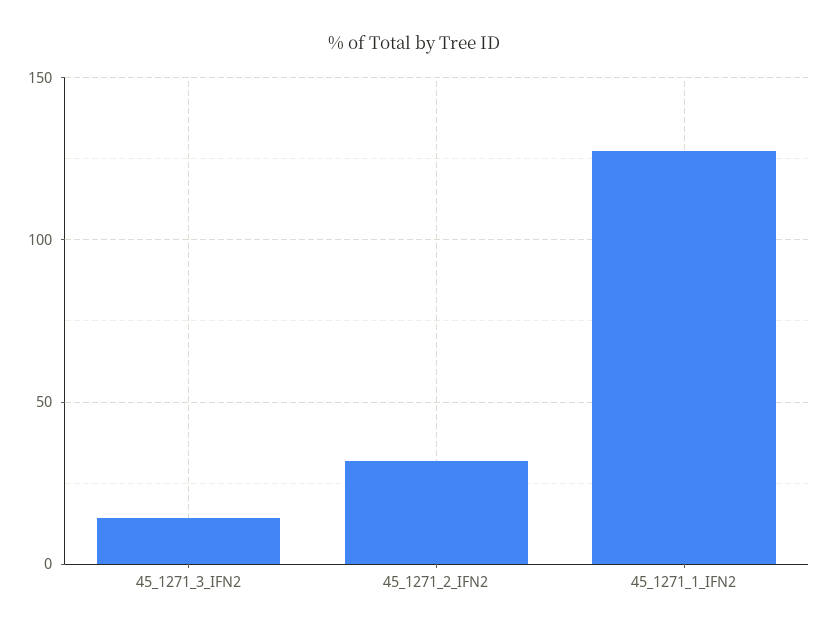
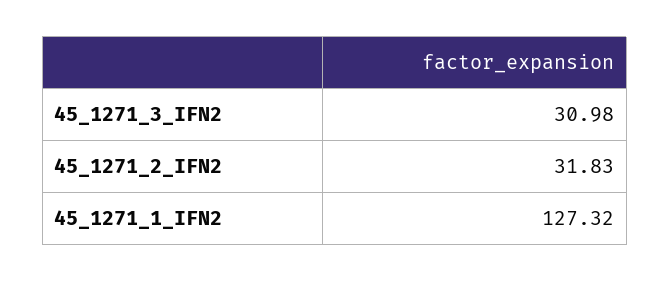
45_1271_3_IFN2: 15 -> 30.98

